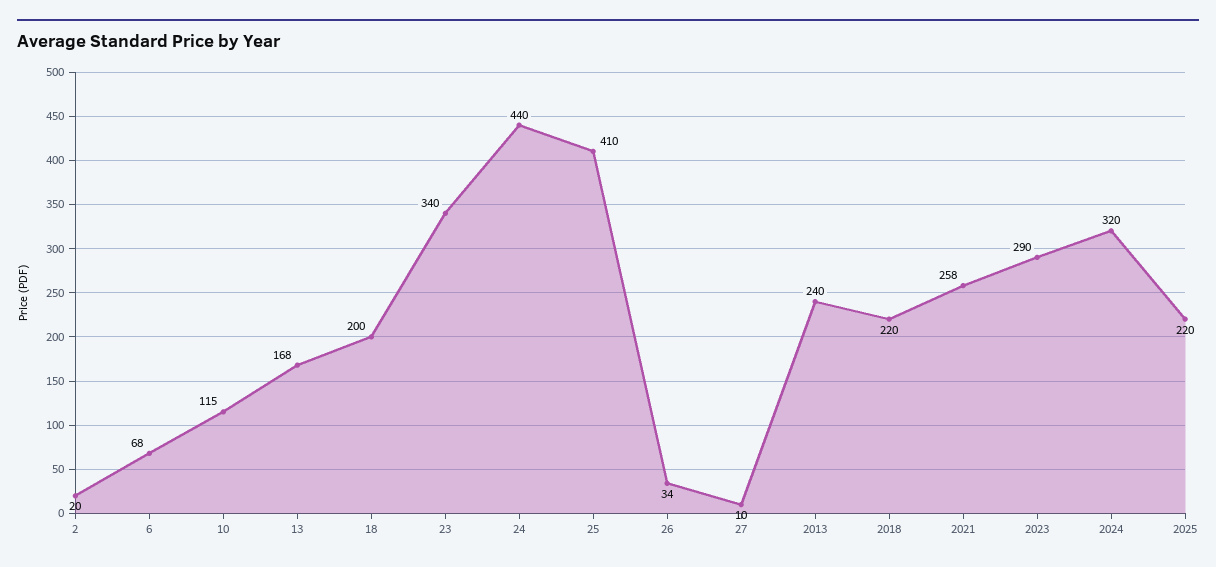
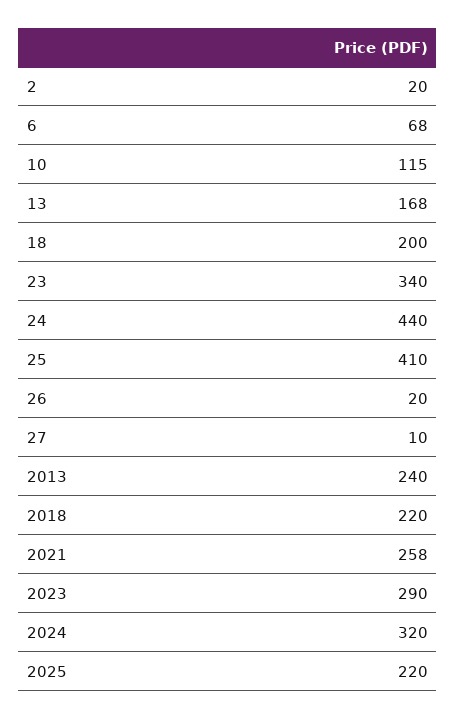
26: 34 -> 20

